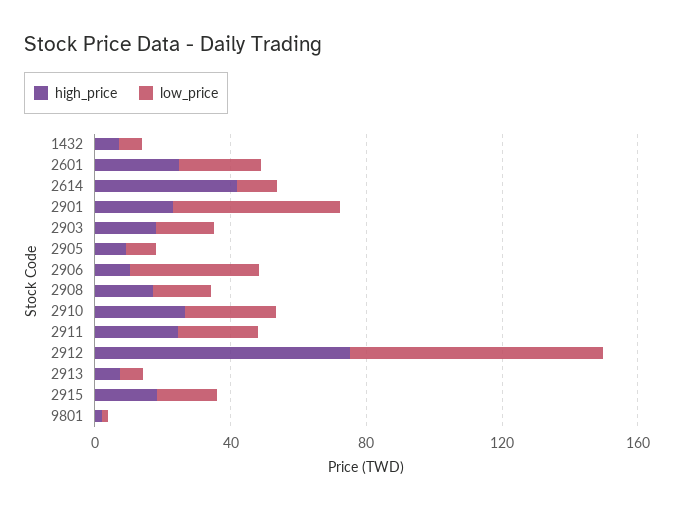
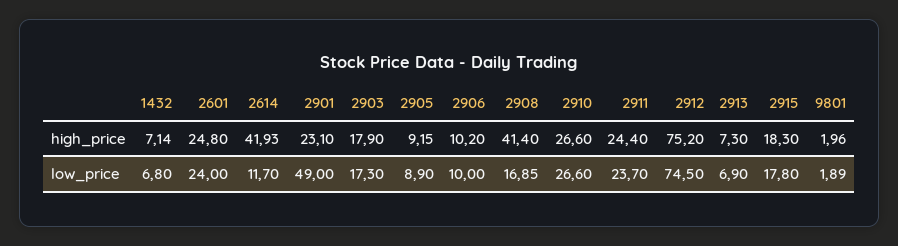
low_price, 2906: 40 -> 10
high_price, 2908: 20 -> 41.4

